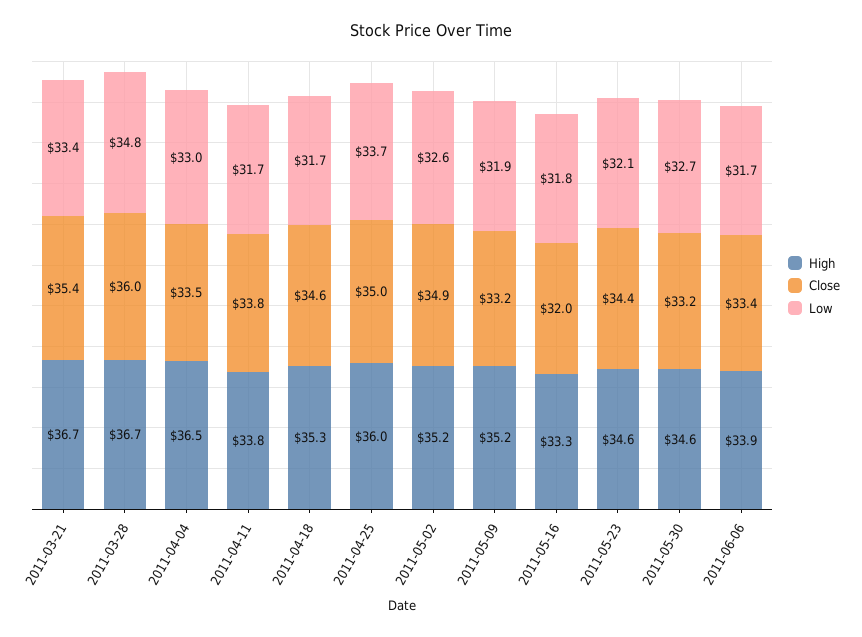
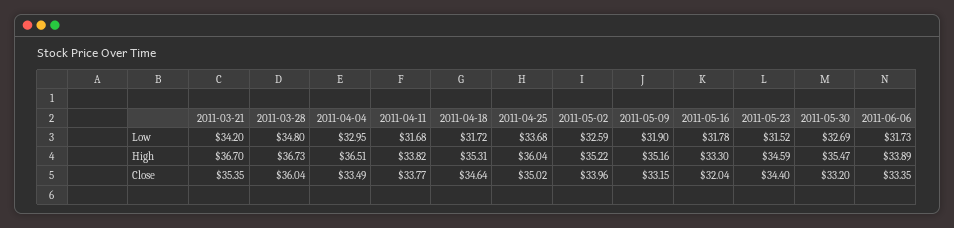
Low, 2011-03-21: 33.4 -> 34.2
Close, 2011-05-02: 34.9 -> 33.96
Low, 2011-05-23: 32.1 -> 31.52
High, 2011-05-30: 34.6 -> 35.47

